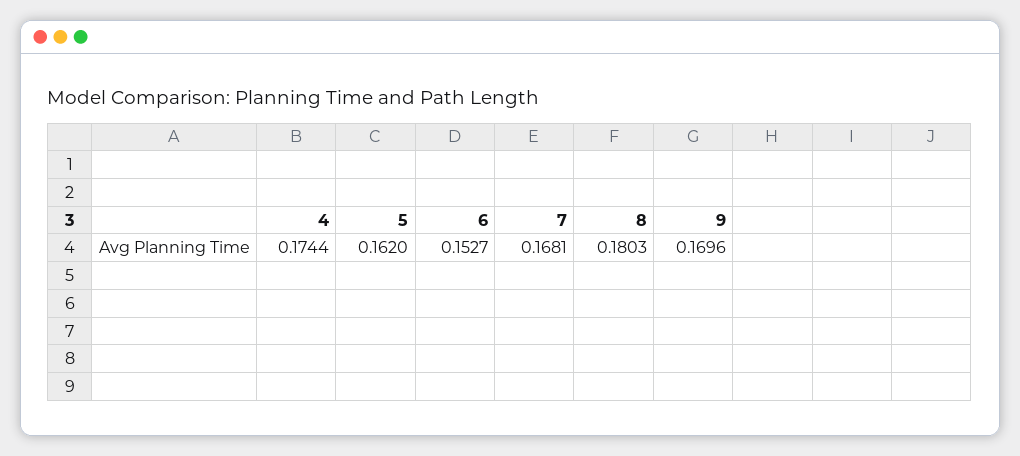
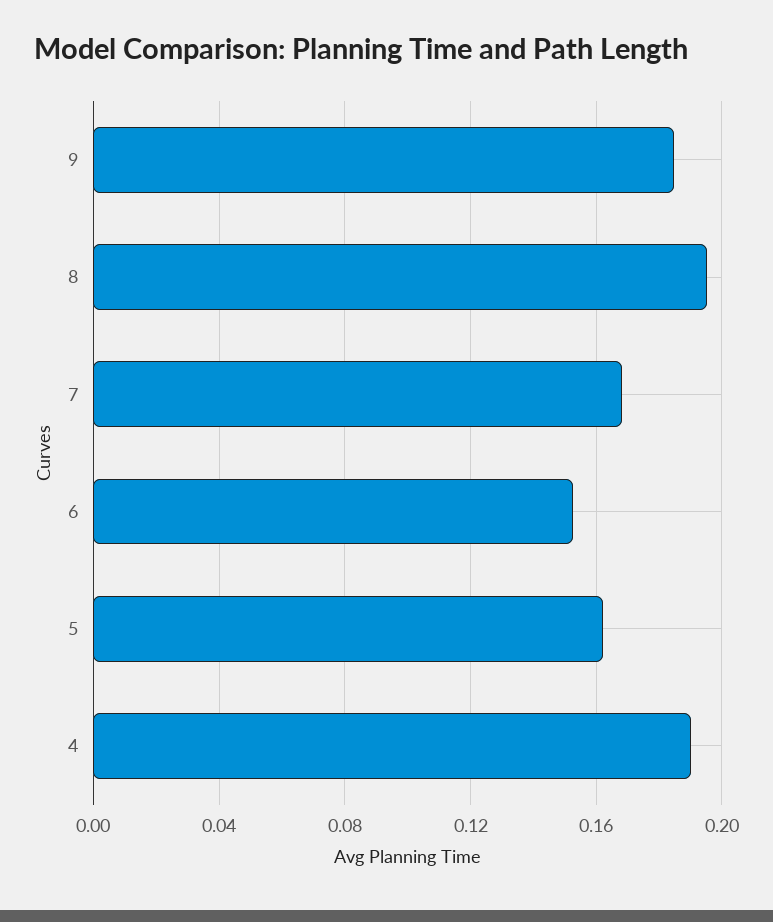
4: 0.1744 -> 0.19
8: 0.1803 -> 0.195
9: 0.1696 -> 0.185

